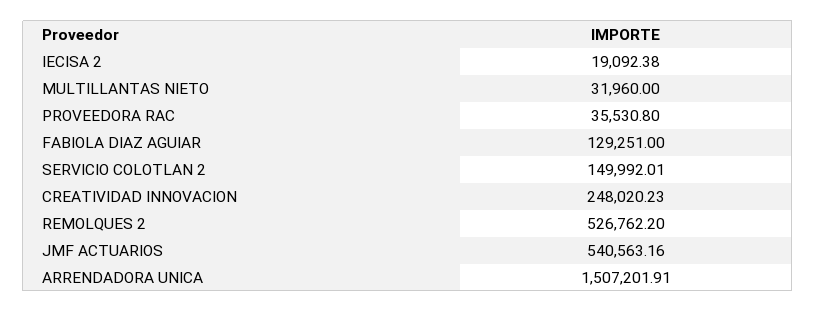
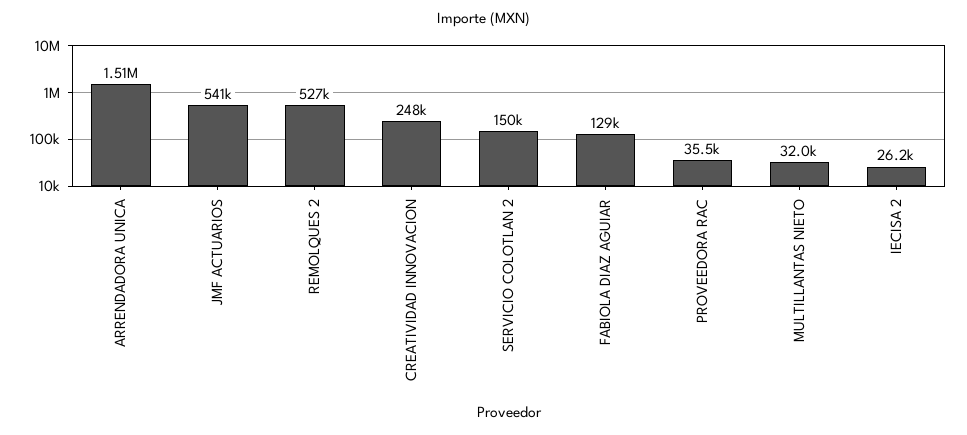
IECISA 2: 19092.38 -> 26200

